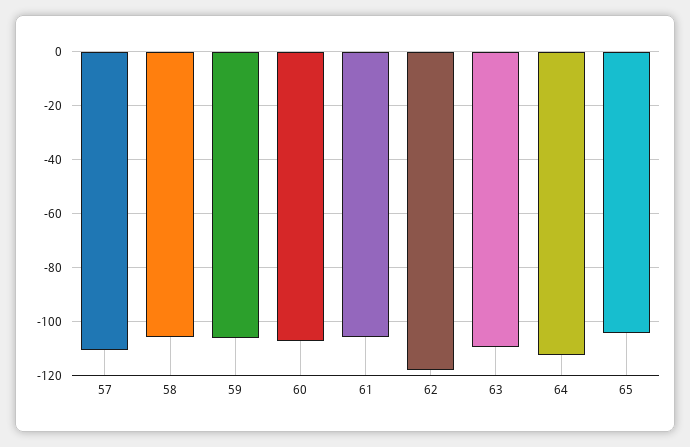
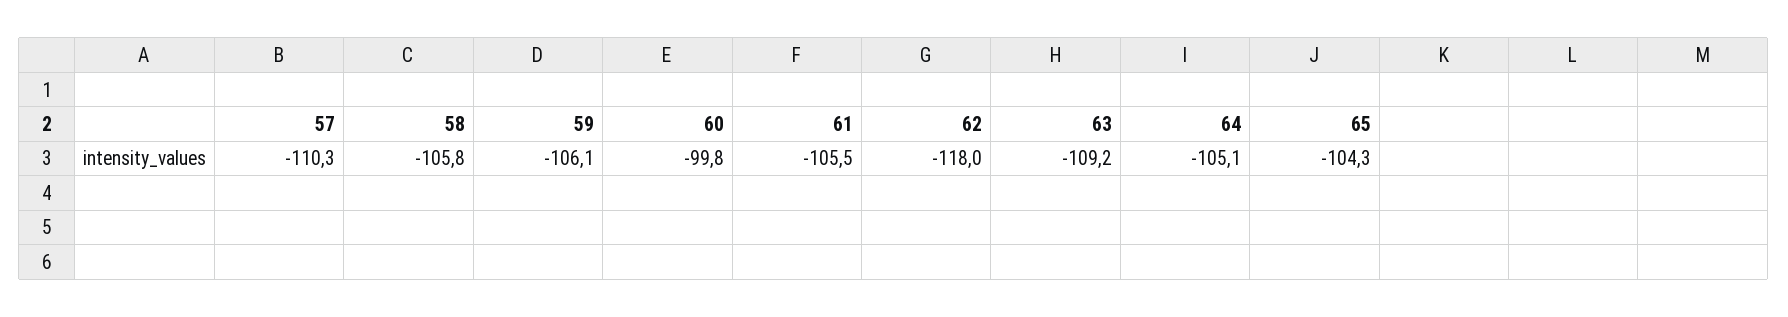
60: -107.5 -> -99.8
64: -112.5 -> -105.1

